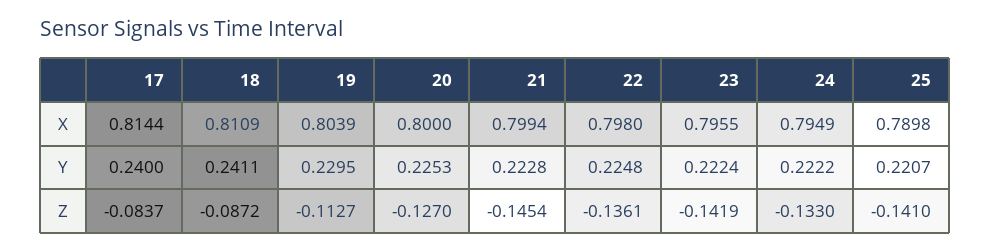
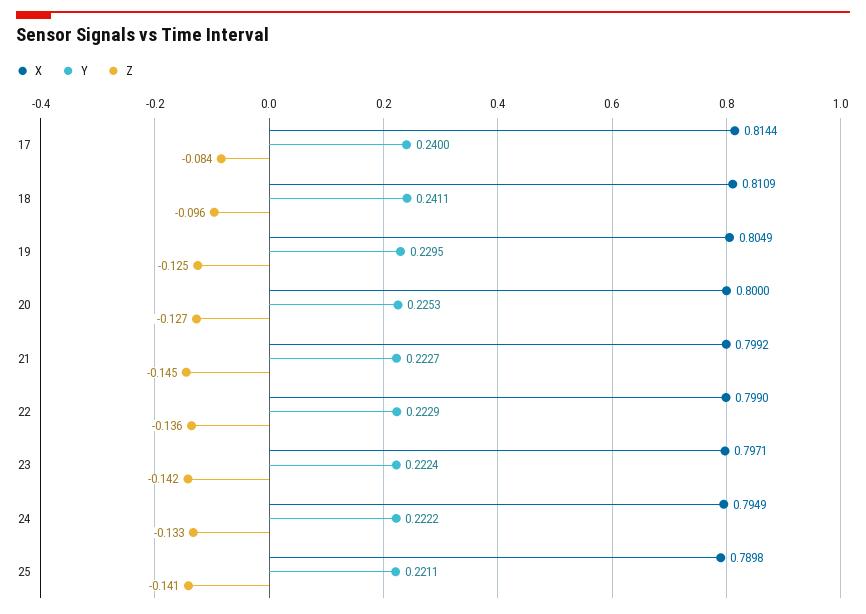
X, 19: 0.8039 -> 0.8049
X, 21: 0.7994 -> 0.7992
X, 22: 0.798 -> 0.799
X, 23: 0.7955 -> 0.7971
Y, 21: 0.2228 -> 0.2227
Y, 22: 0.2248 -> 0.2229
Y, 25: 0.2207 -> 0.2211
Z, 18: -0.0872 -> -0.096
Z, 19: -0.1127 -> -0.125

